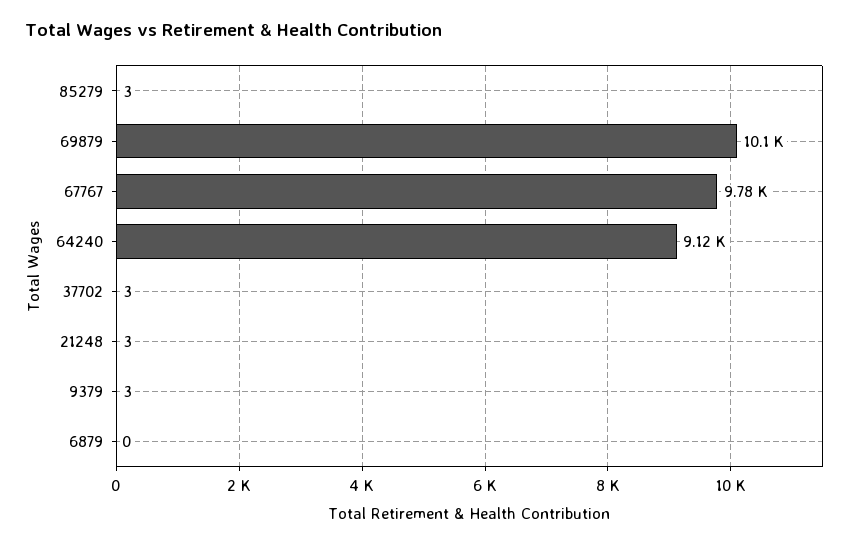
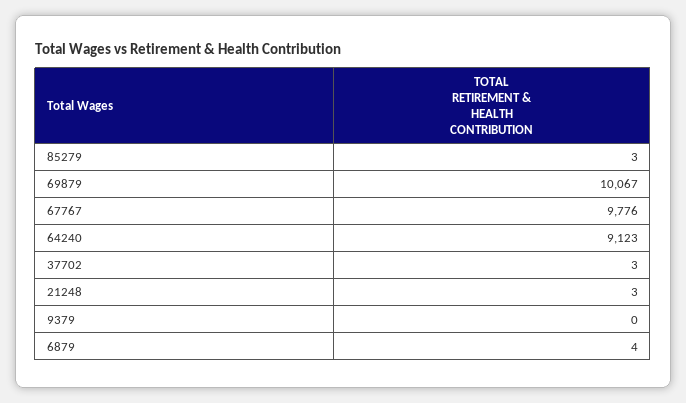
9379: 3 -> 0
6879: 0 -> 4

